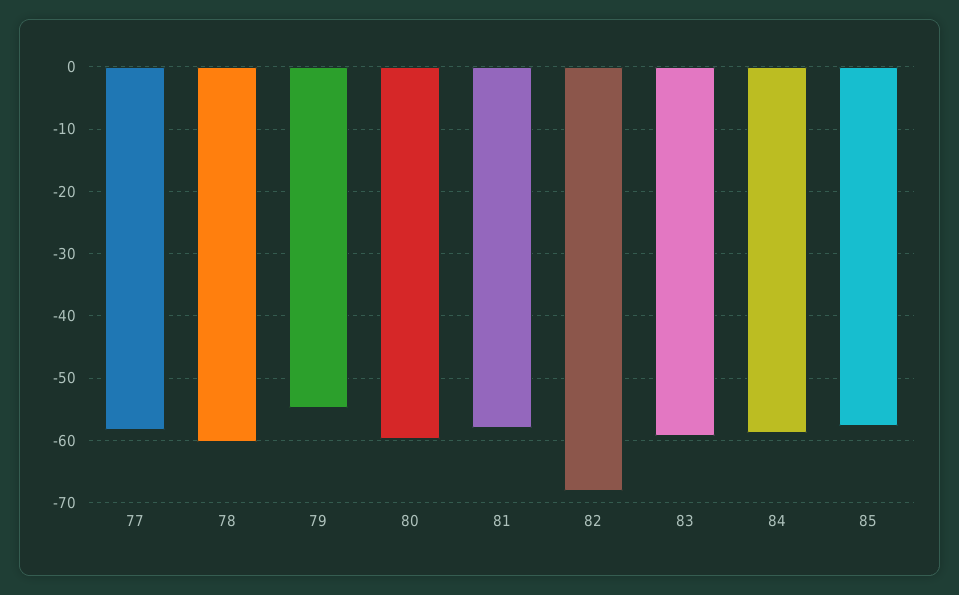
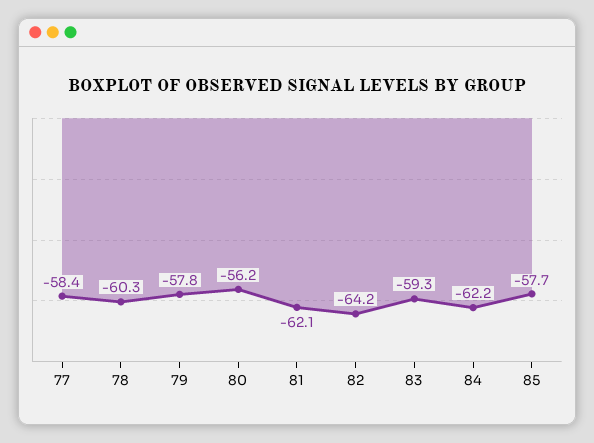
79: -55 -> -57.8
80: -60 -> -56.2
81: -58 -> -62.1
82: -68 -> -64.2
84: -59 -> -62.2

